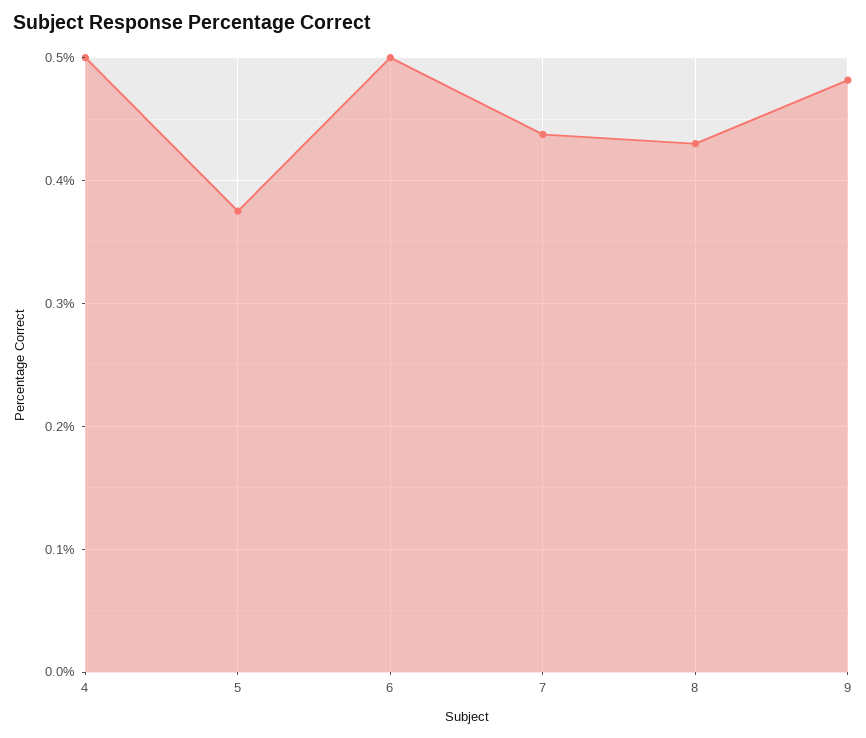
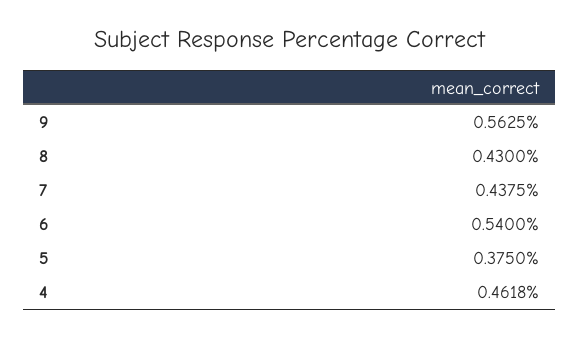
4: 0.5 -> 0.4618
6: 0.5 -> 0.54
9: 0.48 -> 0.5625

